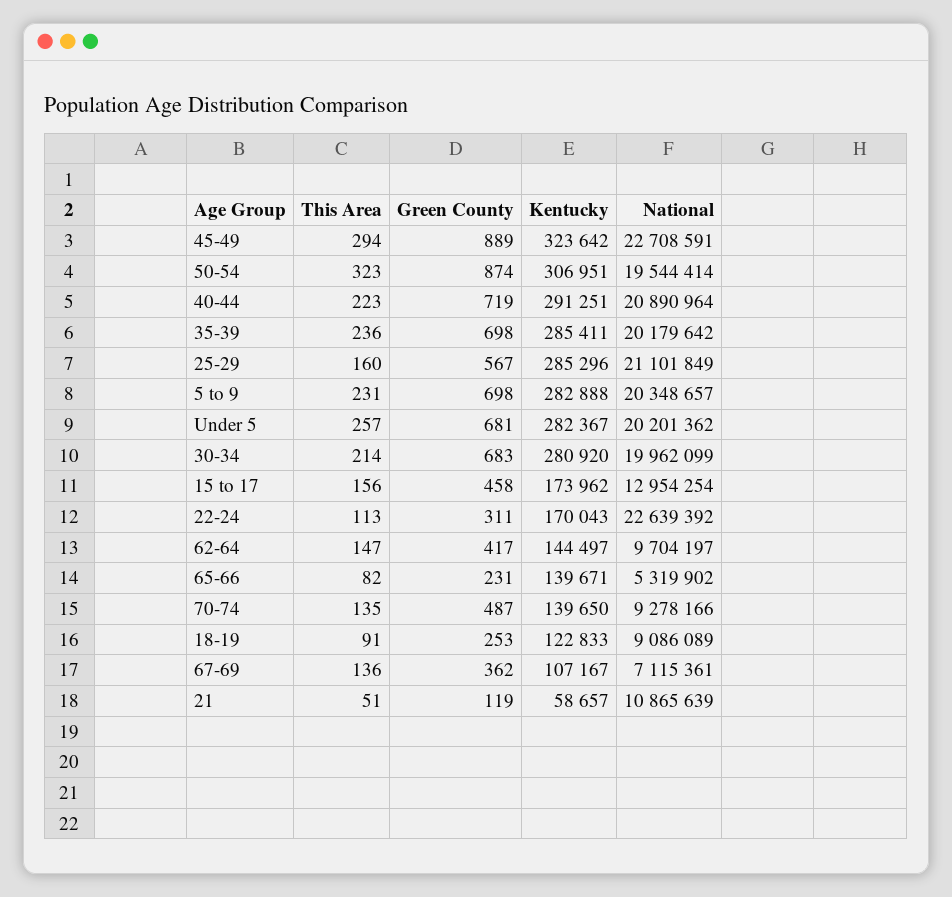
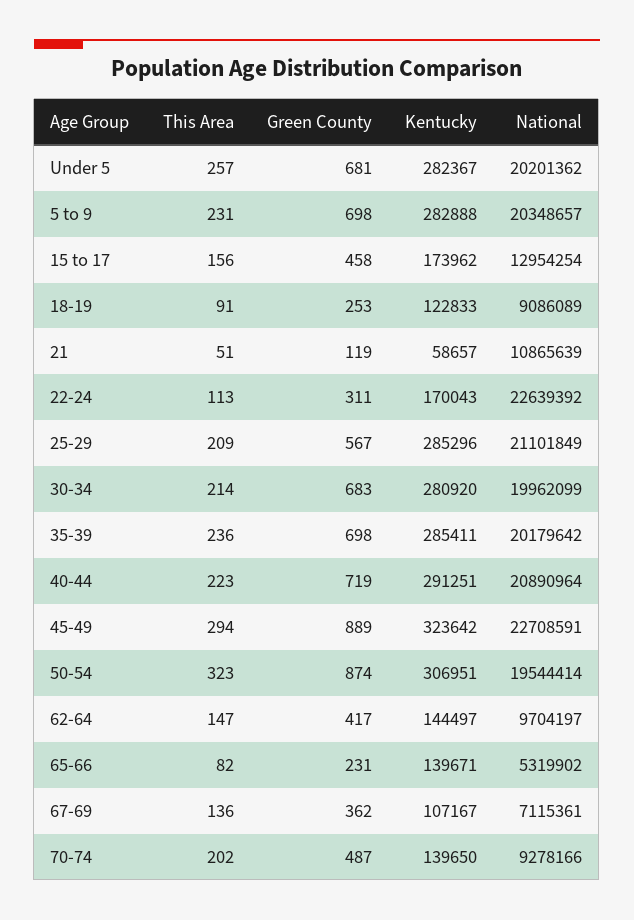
This Area, 25-29: 160 -> 209
This Area, 70-74: 135 -> 202

